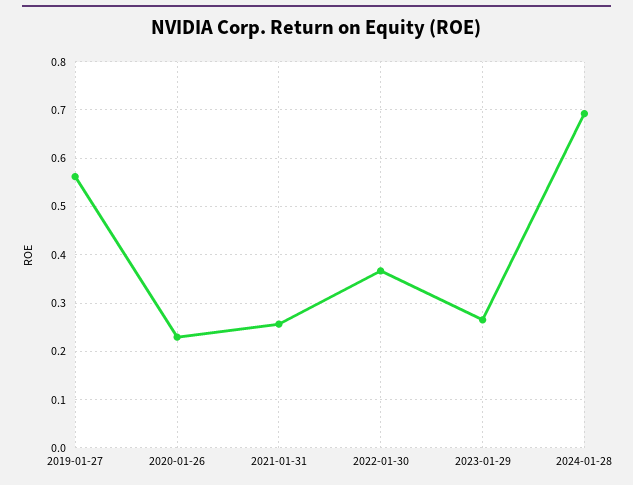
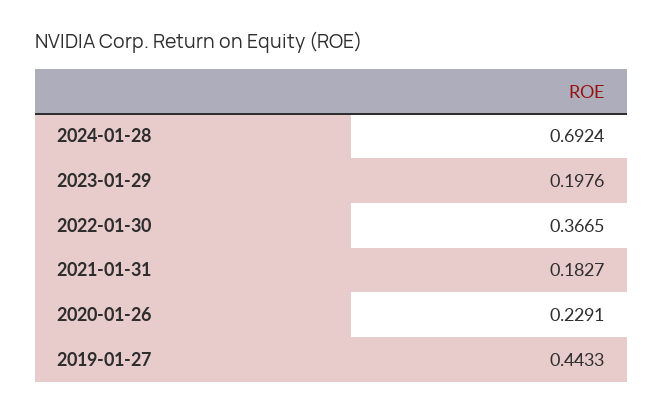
2019-01-27: 0.56 -> 0.4433
2021-01-31: 0.26 -> 0.1827
2023-01-29: 0.26 -> 0.1976

